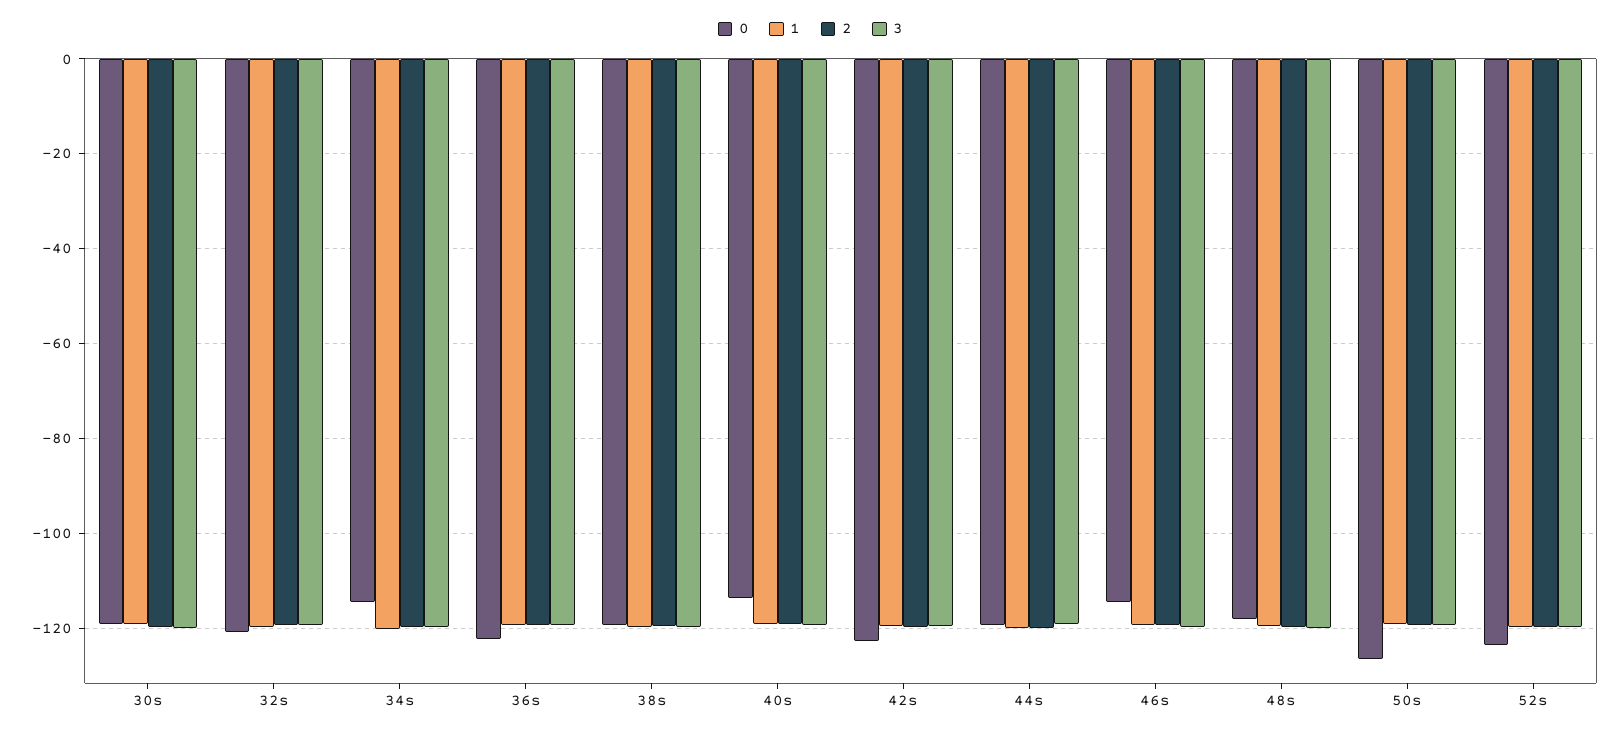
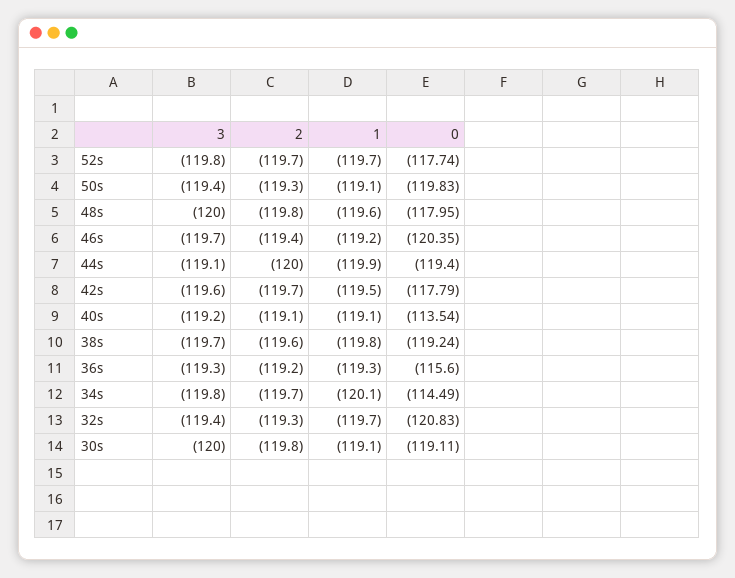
0, 36s: -122 -> -115.6
0, 42s: -122 -> -117.79
0, 46s: -114 -> -120.35
0, 50s: -126 -> -119.83
0, 52s: -124 -> -117.74

